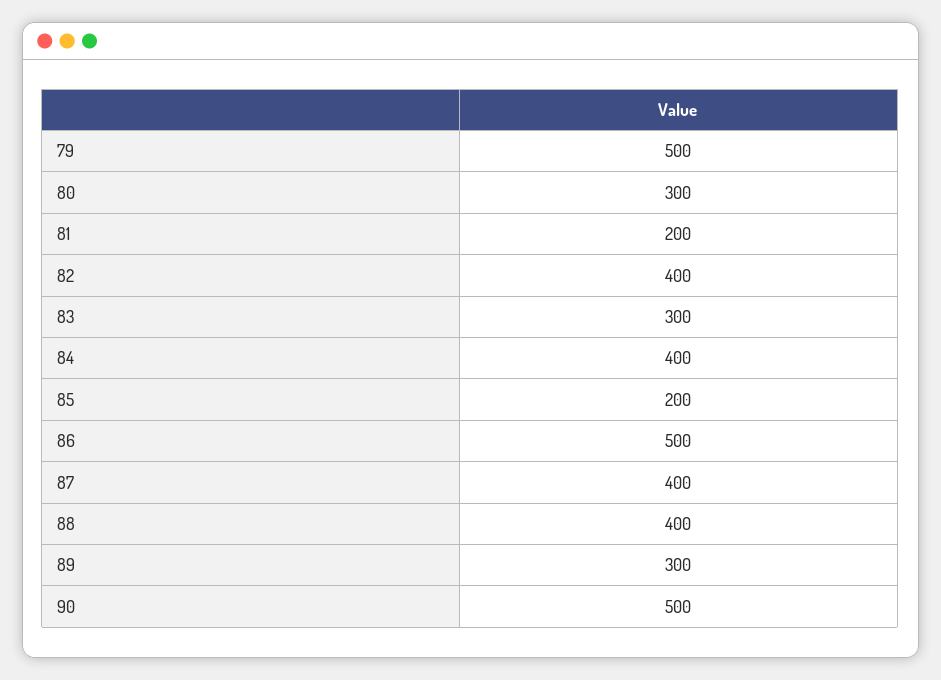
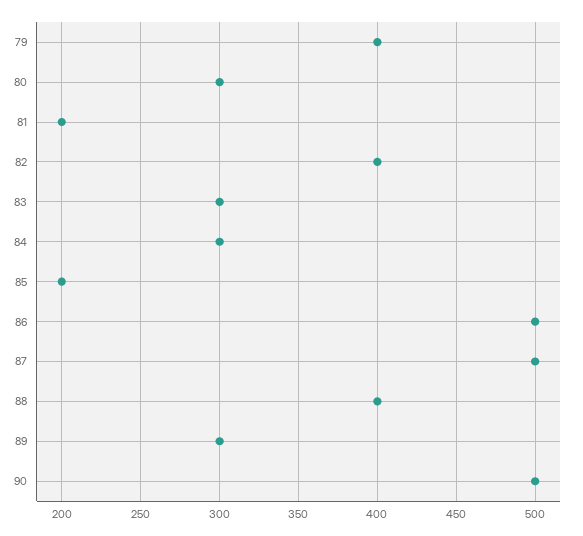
79: 500 -> 400
84: 400 -> 300
87: 400 -> 500

